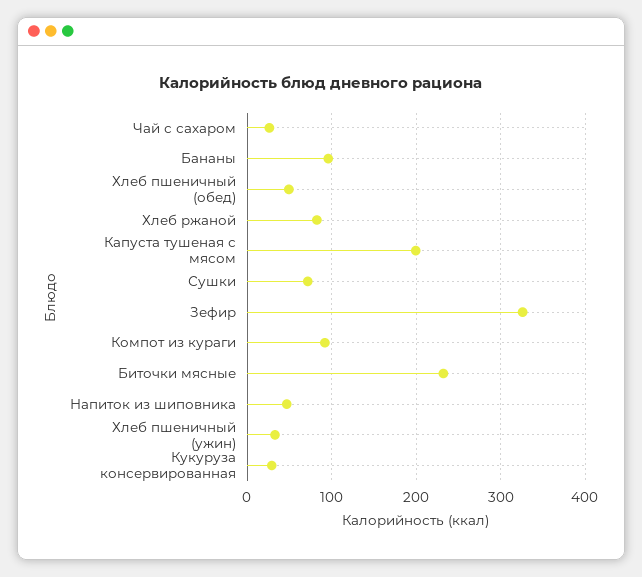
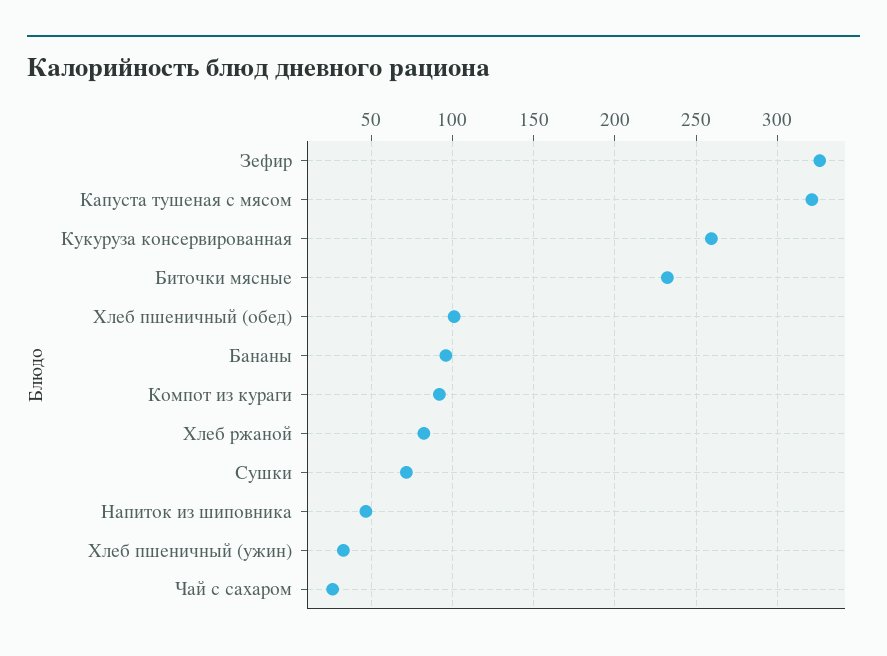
Хлеб пшеничный (обед): 50 -> 100
Капуста тушеная с мясом: 200 -> 320
Кукуруза консервированная: 30 -> 260

